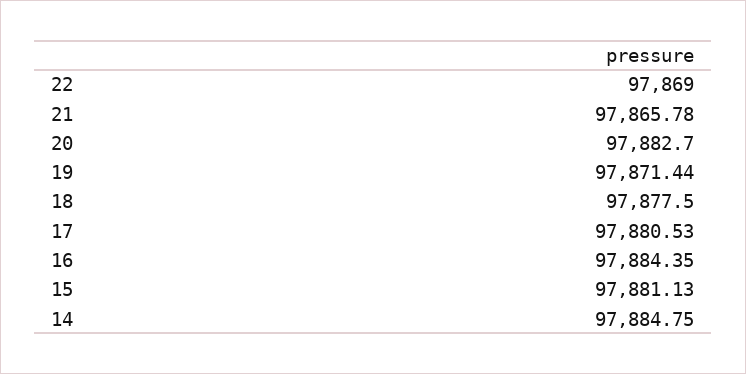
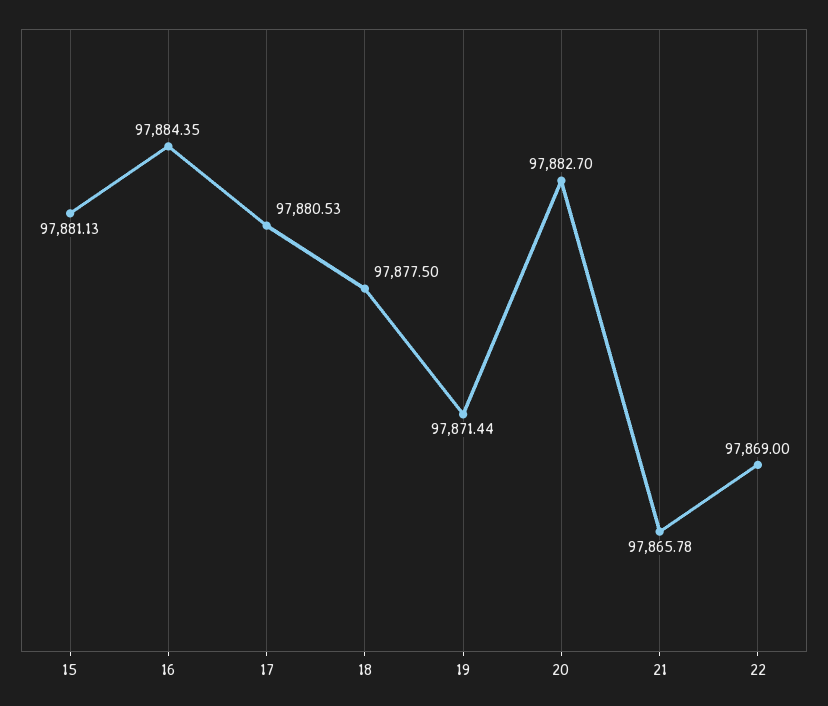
14: 97884.75 -> none

